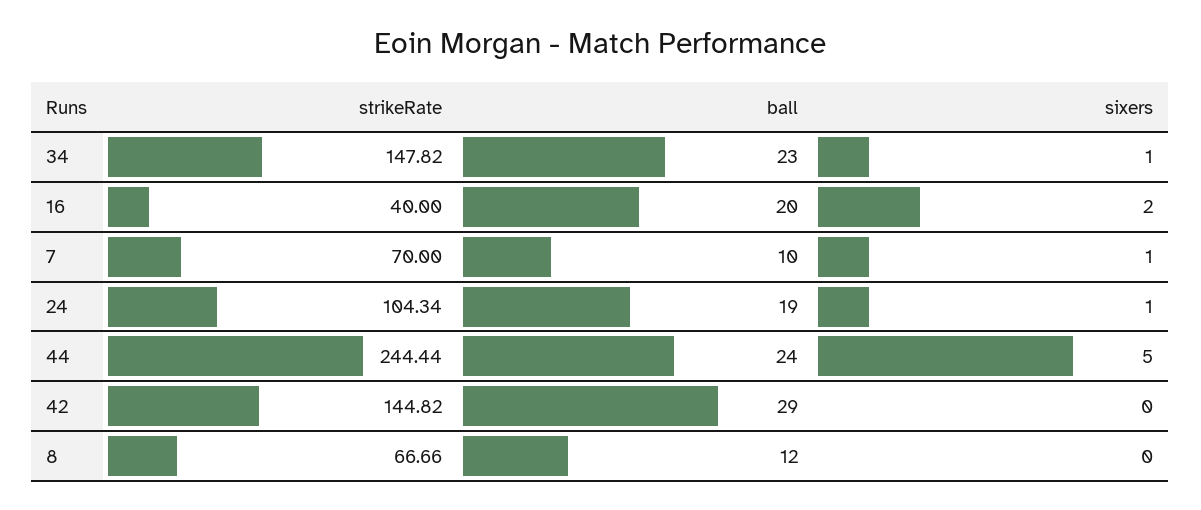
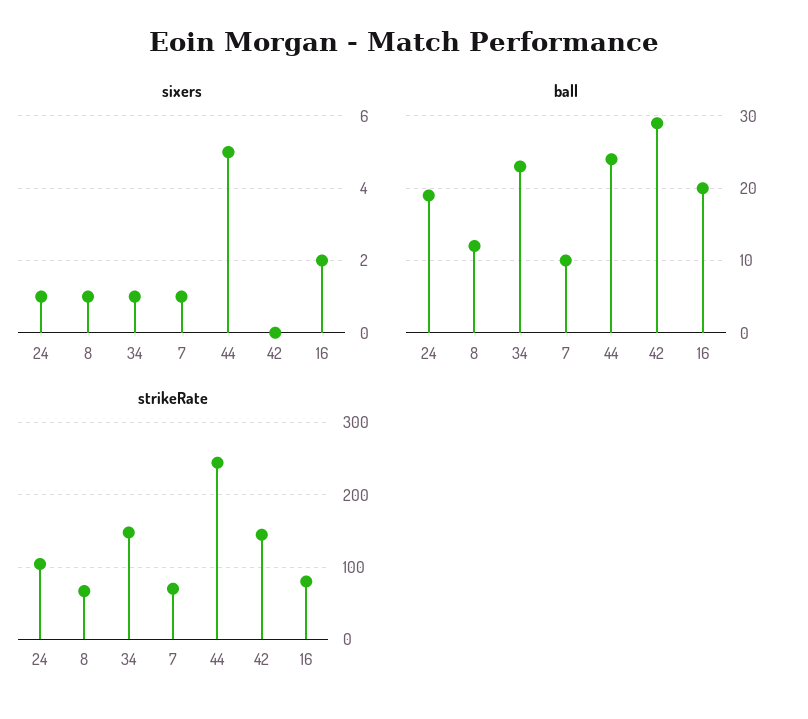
strikeRate, 16: 40 -> 80
sixers, 8: 0 -> 1

